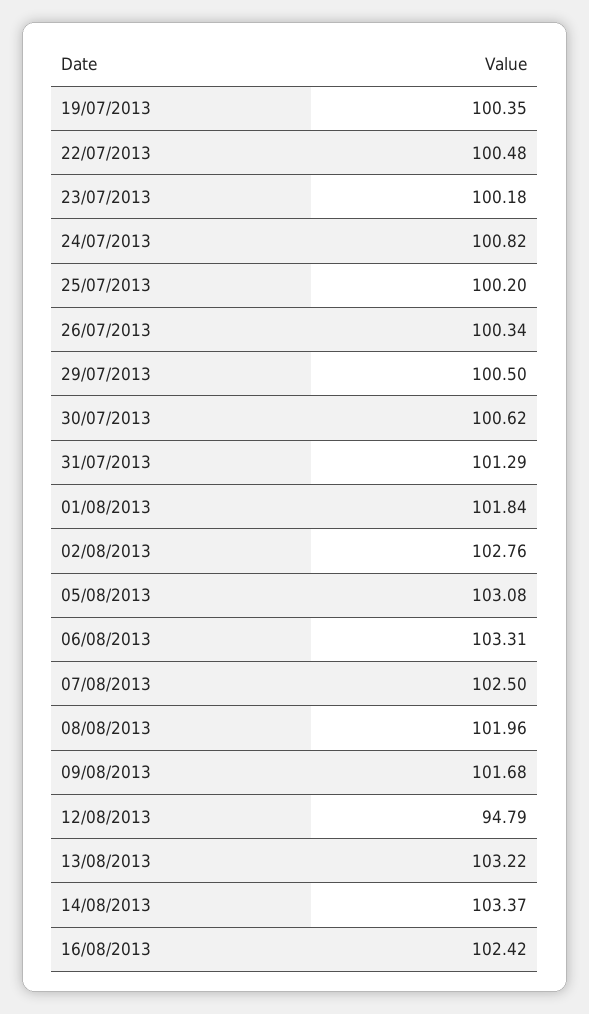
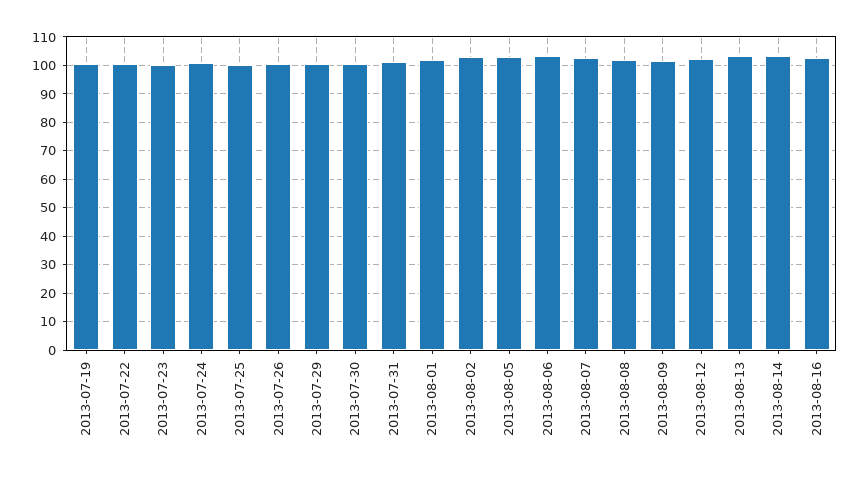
12/08/2013: 94.79 -> 102.5

